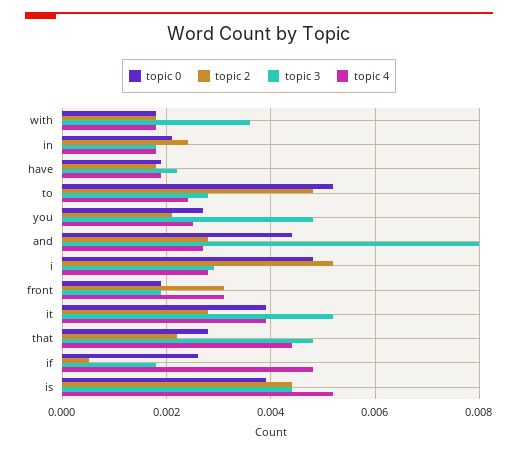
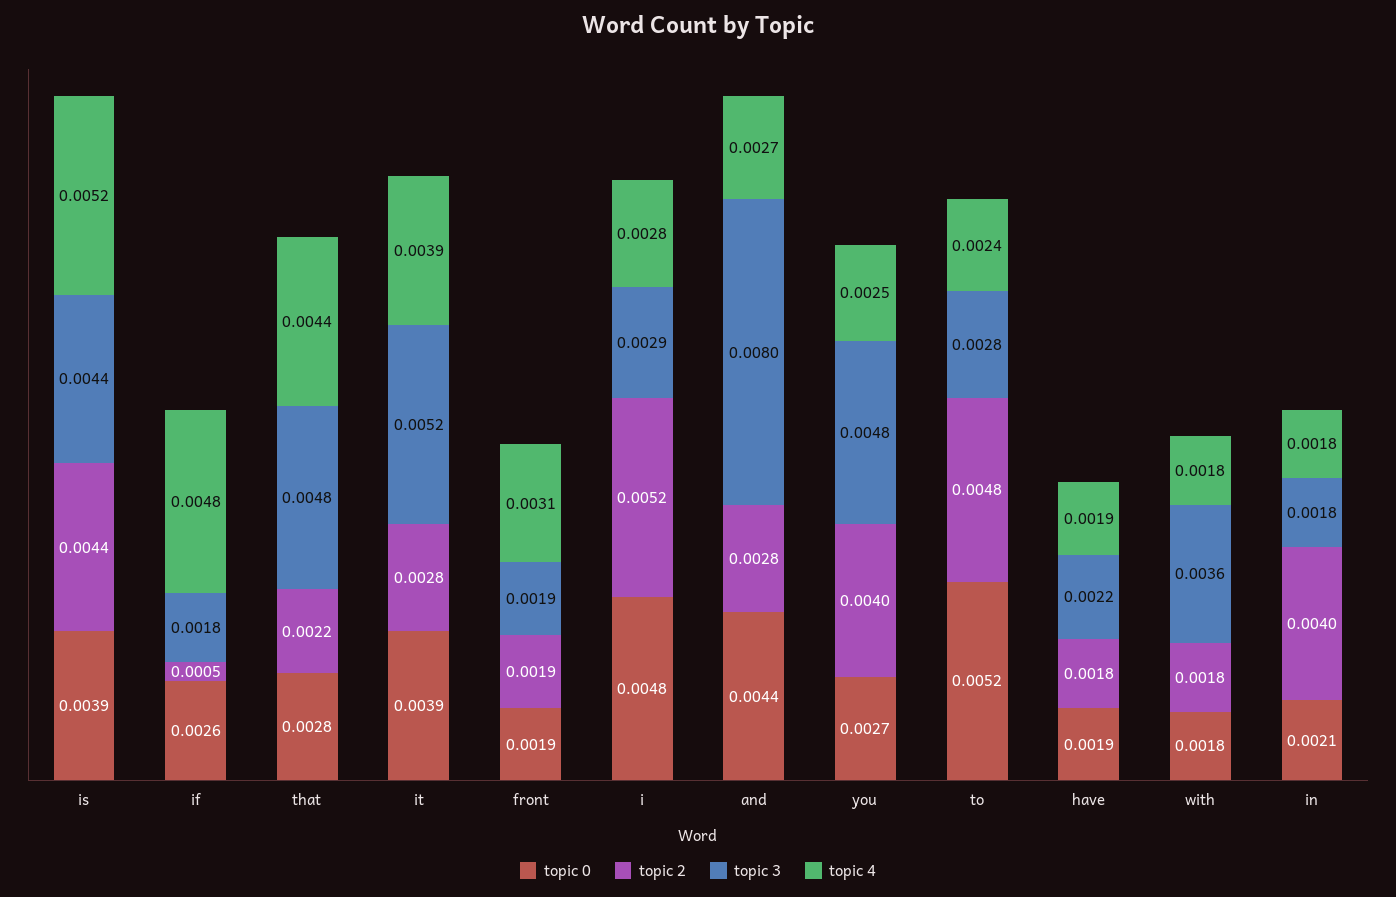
topic 2, in: 0.0025 -> 0.004
topic 2, you: 0.002 -> 0.004
topic 2, front: 0.003 -> 0.0019

